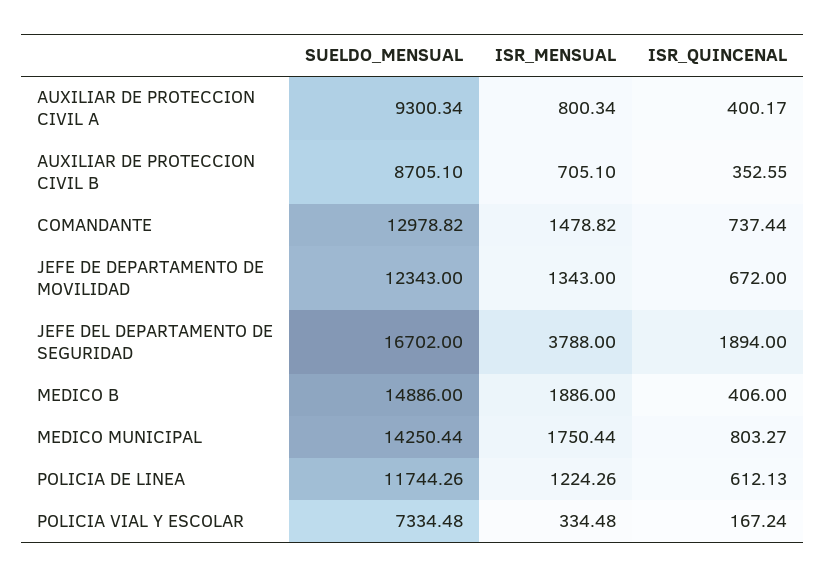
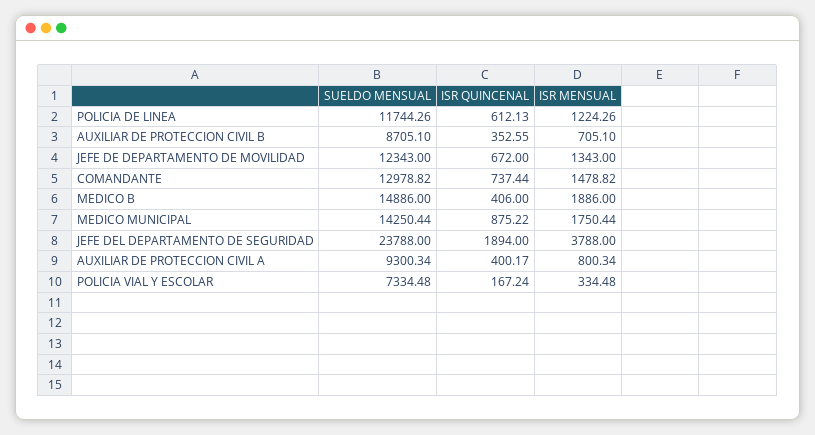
SUELDO_MENSUAL, JEFE DEL DEPARTAMENTO DE SEGURIDAD: 16702 -> 23788
ISR_QUINCENAL, MEDICO MUNICIPAL: 803.27 -> 875.22

